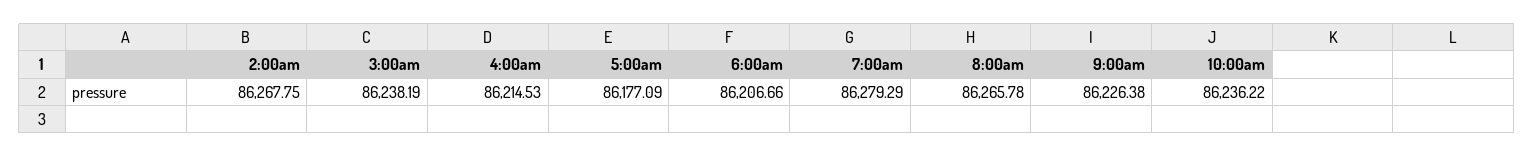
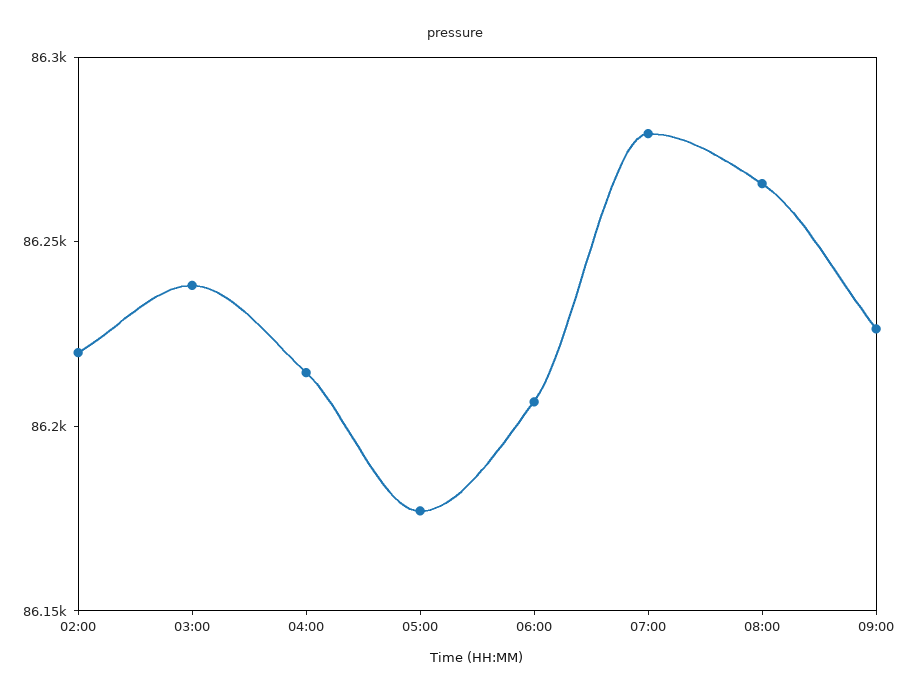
2:00am: 86267.75 -> 86220
10:00am: 86236.22 -> none

